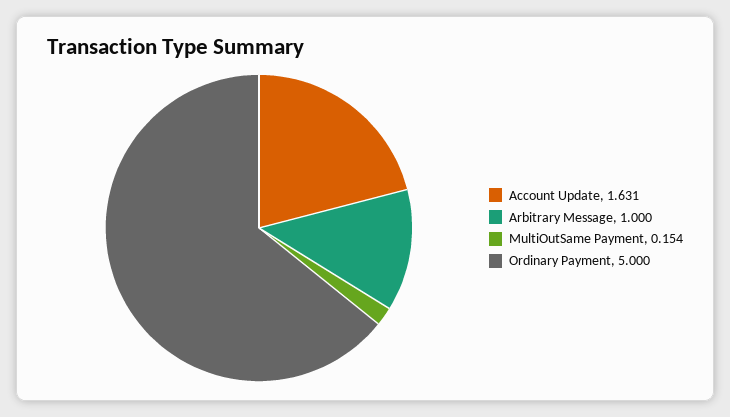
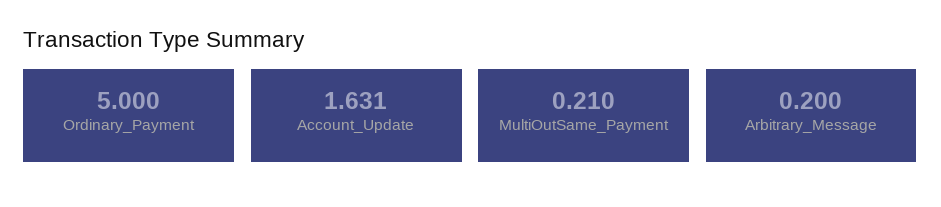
Arbitrary Message: 1 -> 0.2
MultiOutSame Payment: 0.154 -> 0.21

